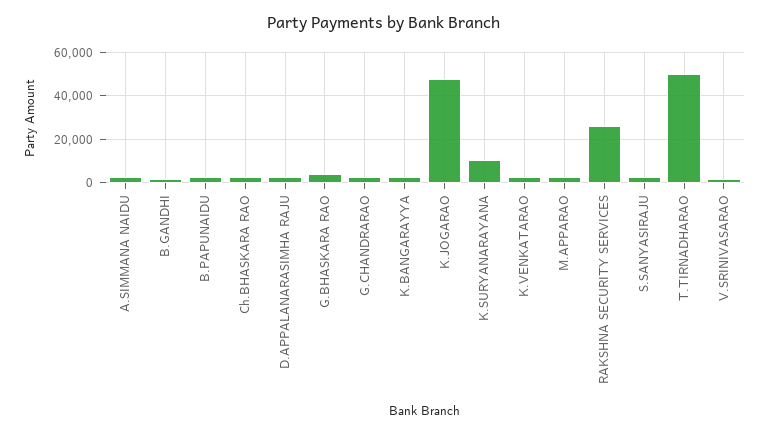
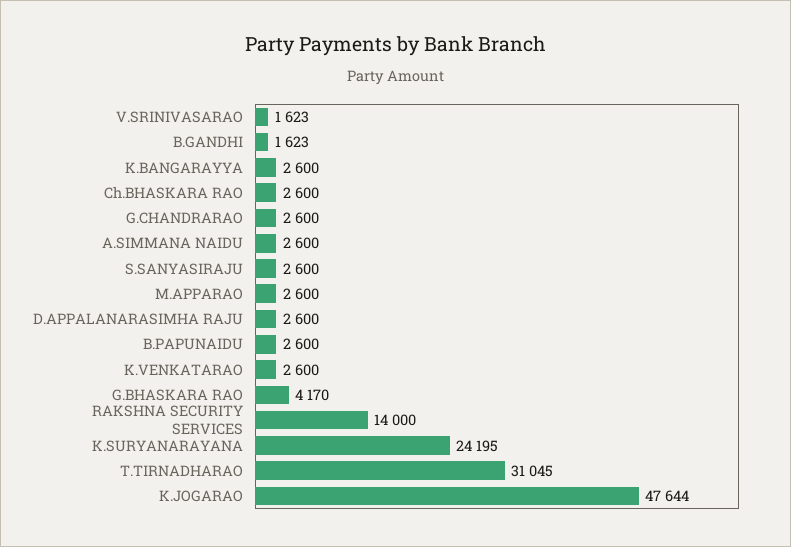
K.SURYANARAYANA: 10000 -> 24195
RAKSHNA SECURITY SERVICES: 25000 -> 14000
T.TIRNADHARAO: 50000 -> 31045

